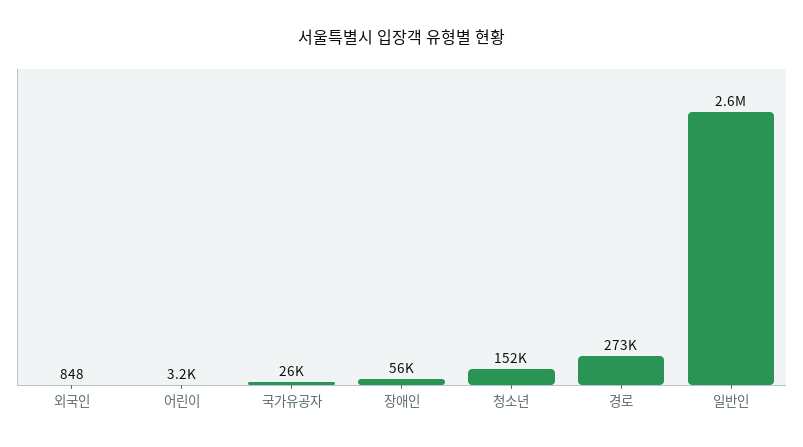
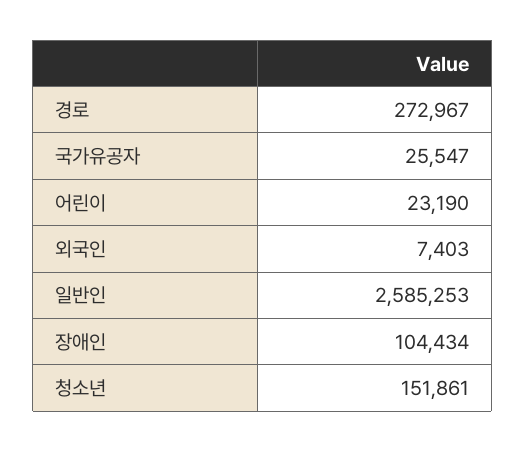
외국인: 848 -> 7403
어린이: 3200 -> 23190
장애인: 56000 -> 104434

